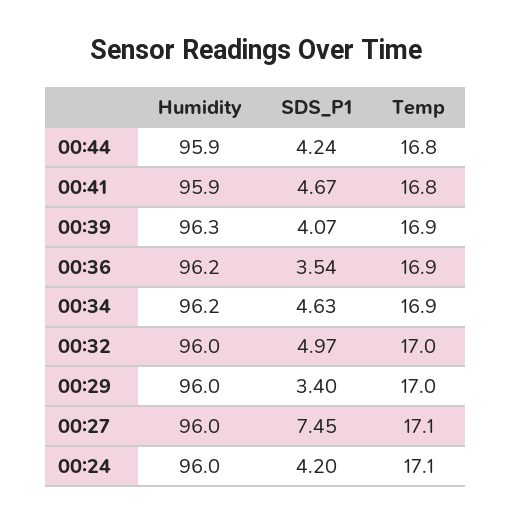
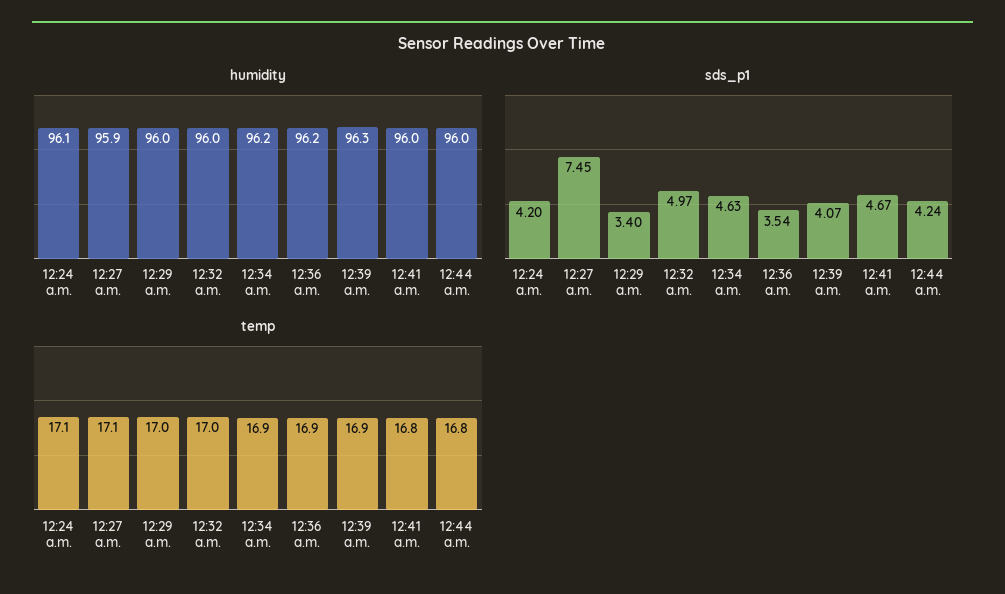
Humidity, 00:44: 95.9 -> 96
Humidity, 00:41: 95.9 -> 96
Humidity, 00:27: 96 -> 95.9
Humidity, 00:24: 96 -> 96.1

